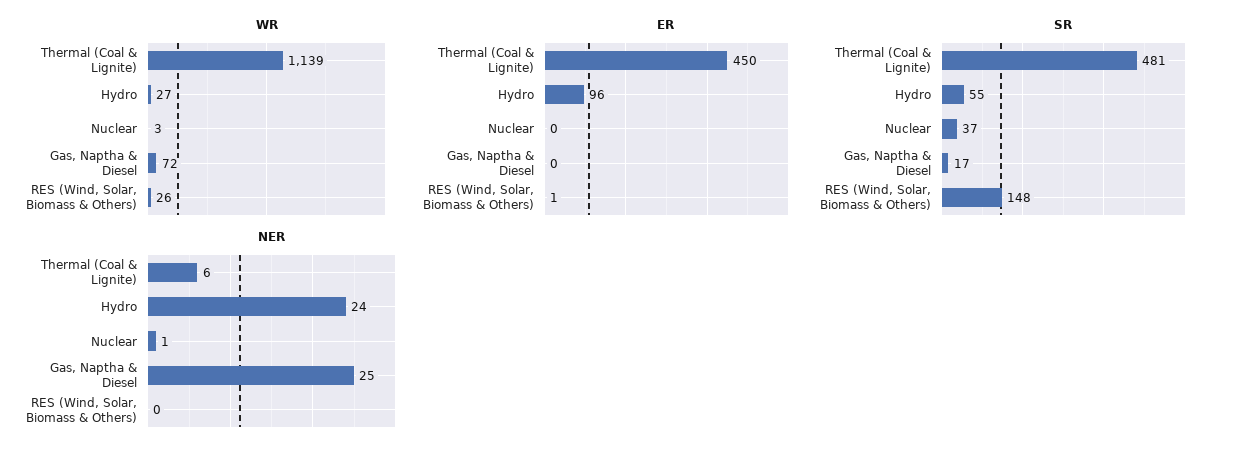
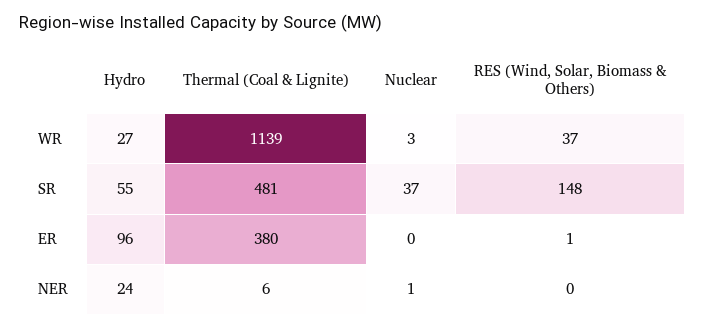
WR, Gas, Naptha & Diesel: 72 -> none
WR, RES (Wind, Solar, Biomass & Others): 26 -> 37
ER, Thermal (Coal & Lignite): 450 -> 380
ER, Gas, Naptha & Diesel: 0 -> none
SR, Gas, Naptha & Diesel: 17 -> none
NER, Gas, Naptha & Diesel: 25 -> none

